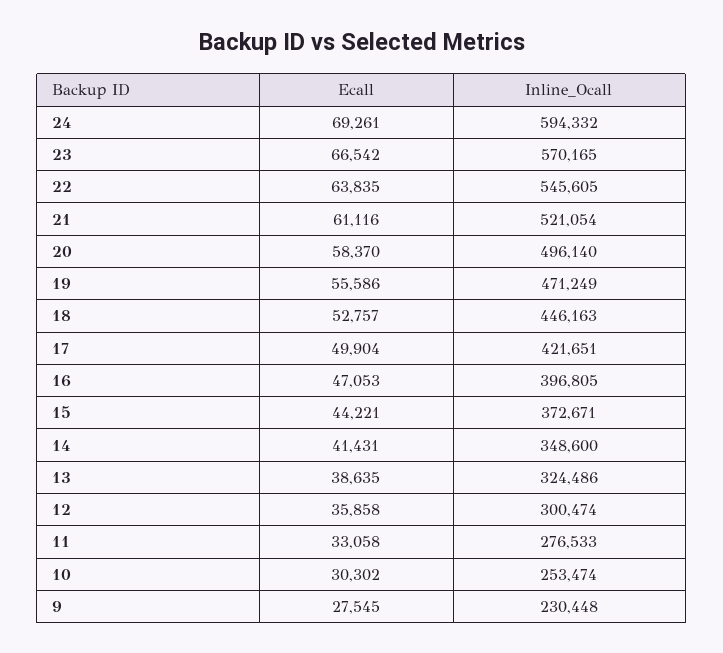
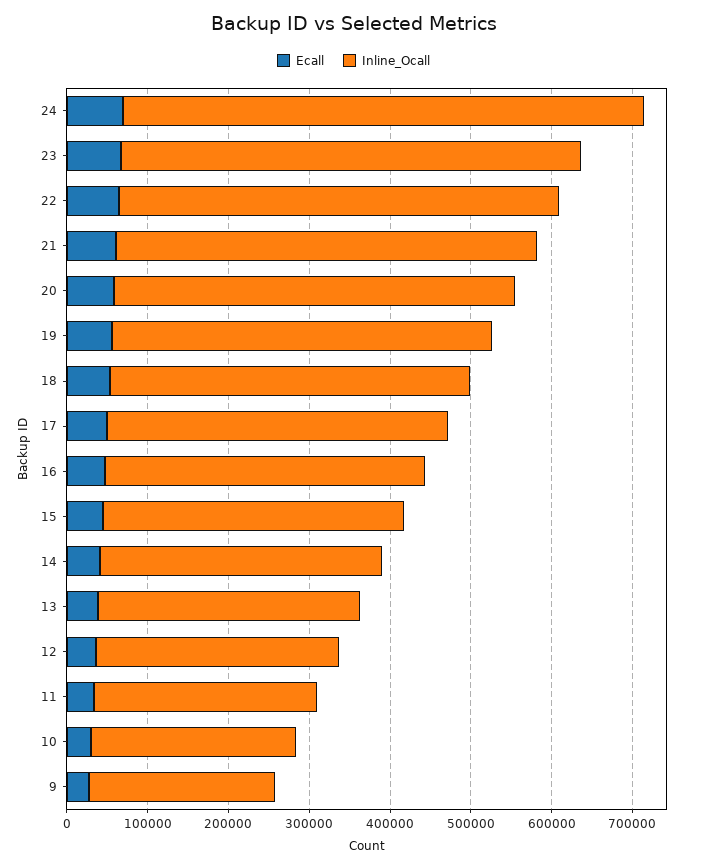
Inline_Ocall, 24: 594332 -> 640000

